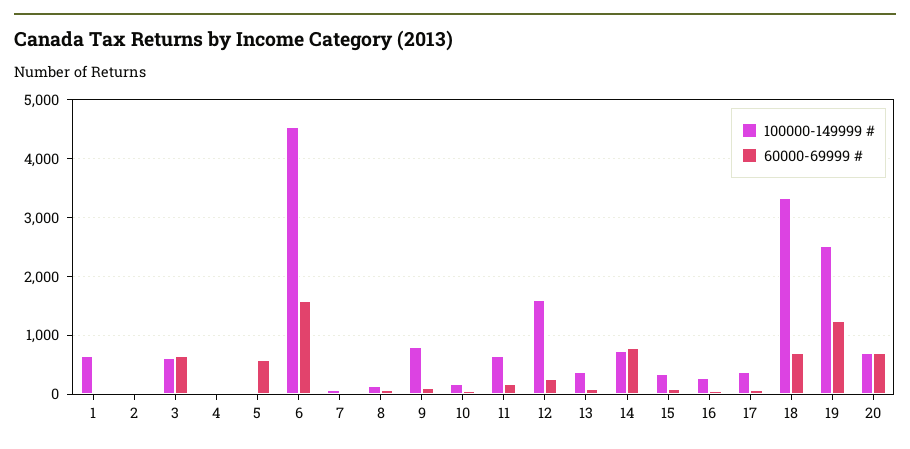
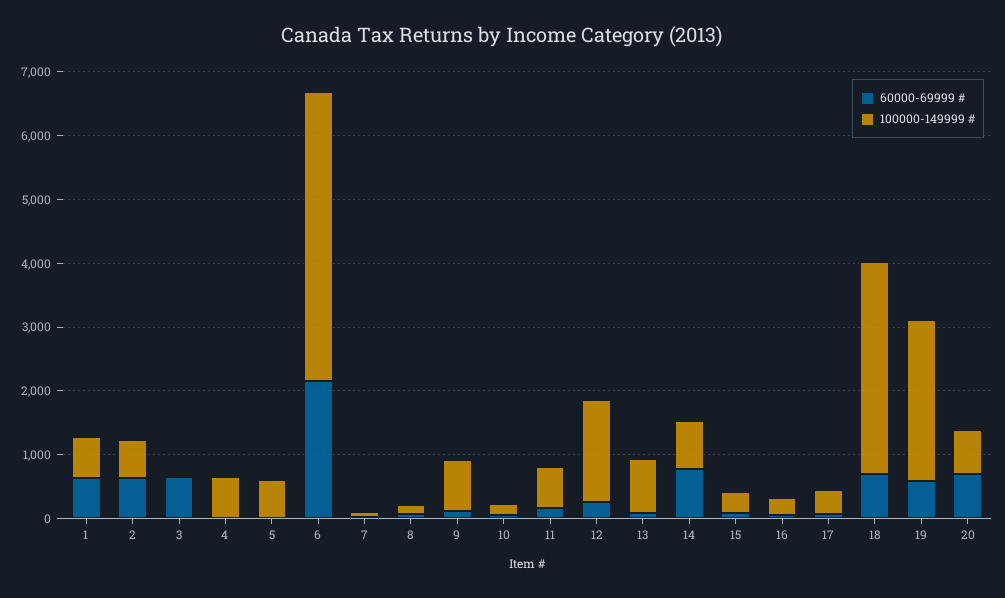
60000-69999 #, 1: 0 -> 600
100000-149999 #, 2: 0 -> 600
60000-69999 #, 2: 0 -> 600
100000-149999 #, 3: 600 -> 0
100000-149999 #, 4: 0 -> 600
100000-149999 #, 5: 0 -> 600
60000-69999 #, 5: 600 -> 0
60000-69999 #, 6: 1600 -> 2200
100000-149999 #, 13: 400 -> 800
60000-69999 #, 19: 1200 -> 600

